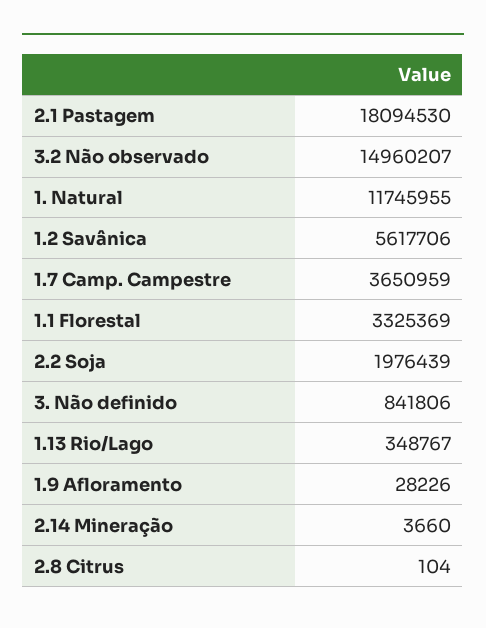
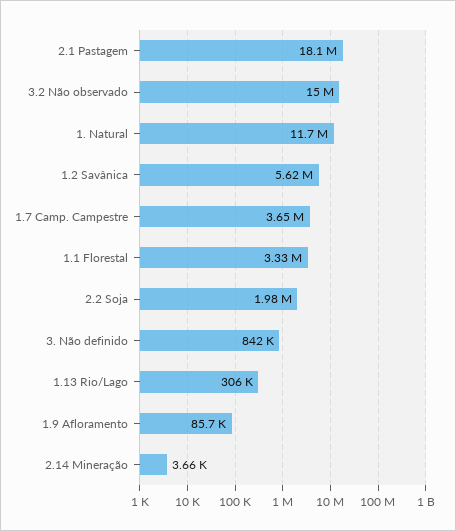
1.13 Rio/Lago: 348767 -> 306000
1.9 Afloramento: 28226 -> 85700
2.8 Citrus: 104 -> none

